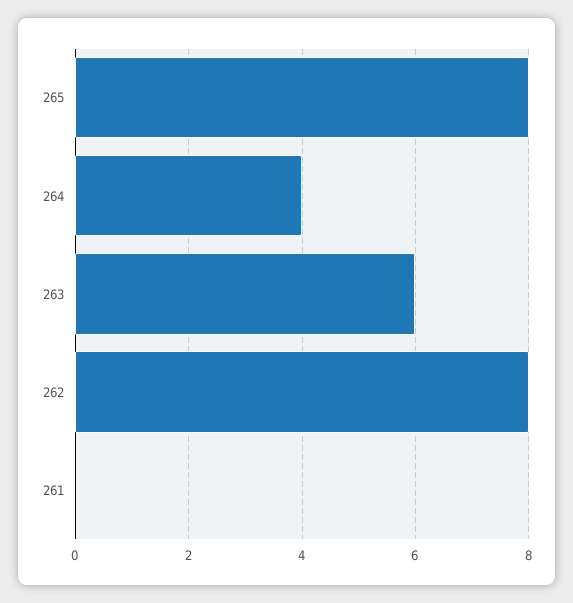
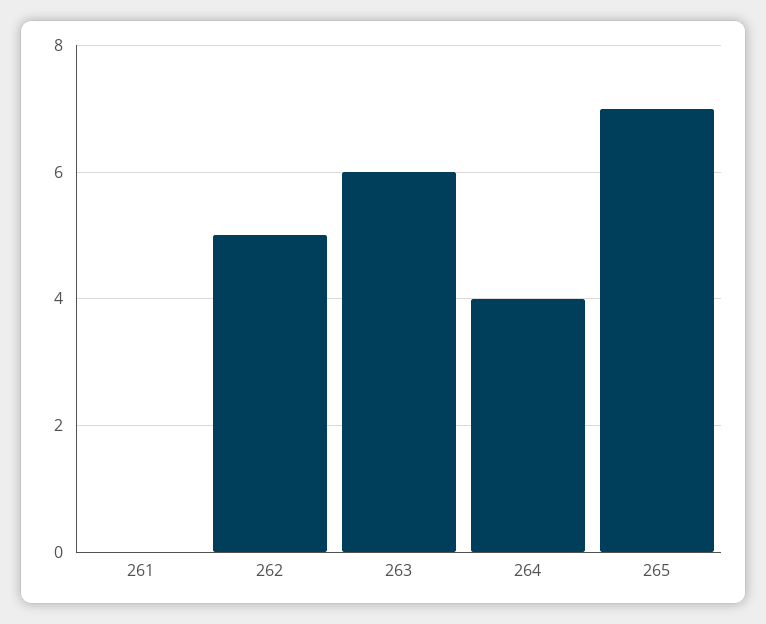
265: 8 -> 7
262: 8 -> 5

